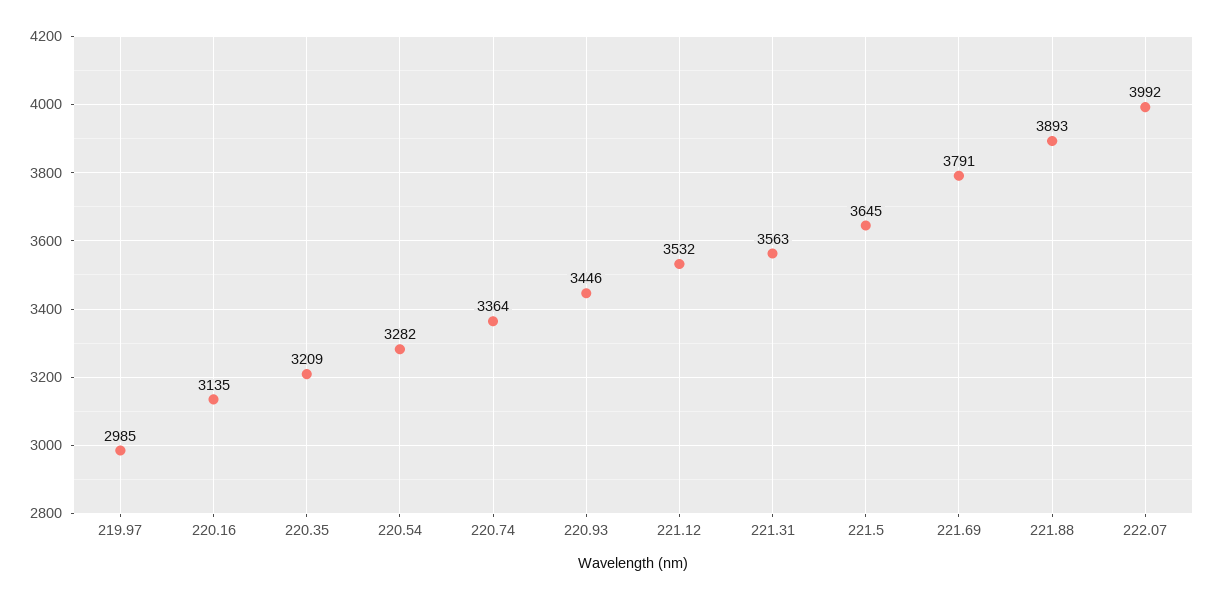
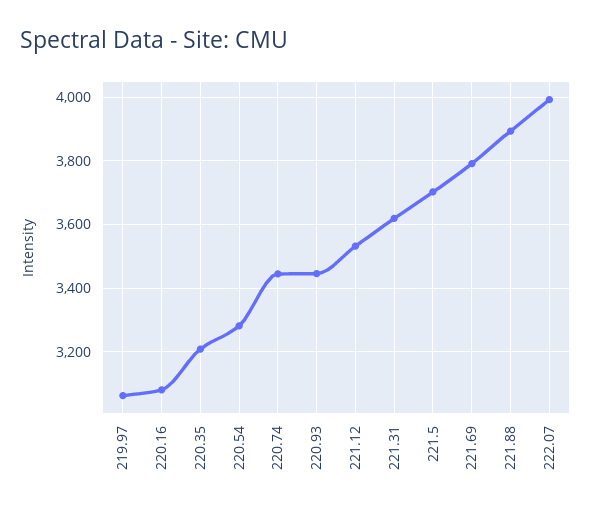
219.97: 2985 -> 3060
220.16: 3135 -> 3080
220.74: 3364 -> 3440
221.31: 3563 -> 3620
221.5: 3645 -> 3700

